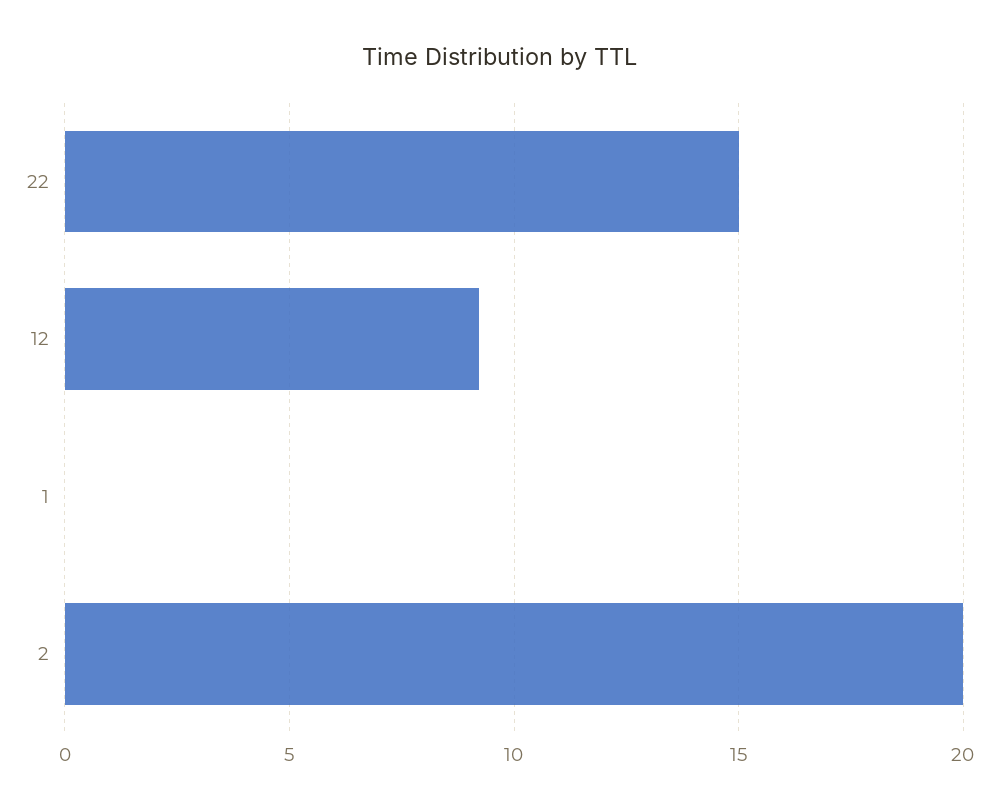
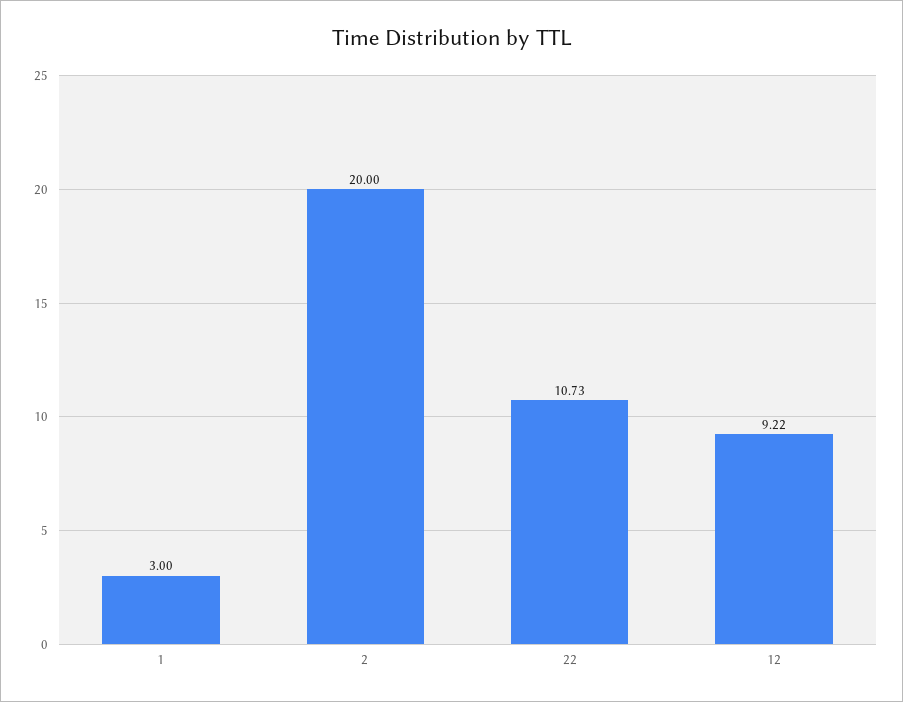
22: 15 -> 10.73
1: 0 -> 3

